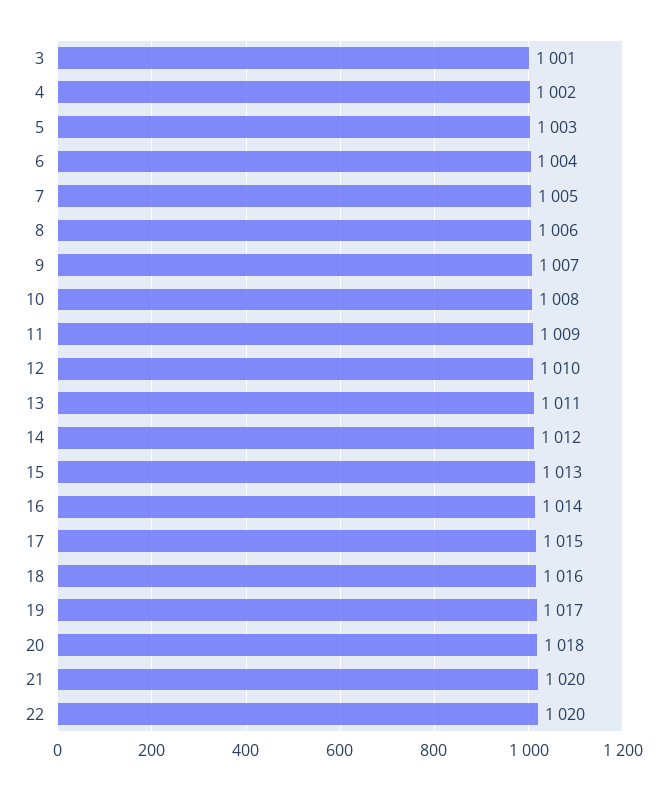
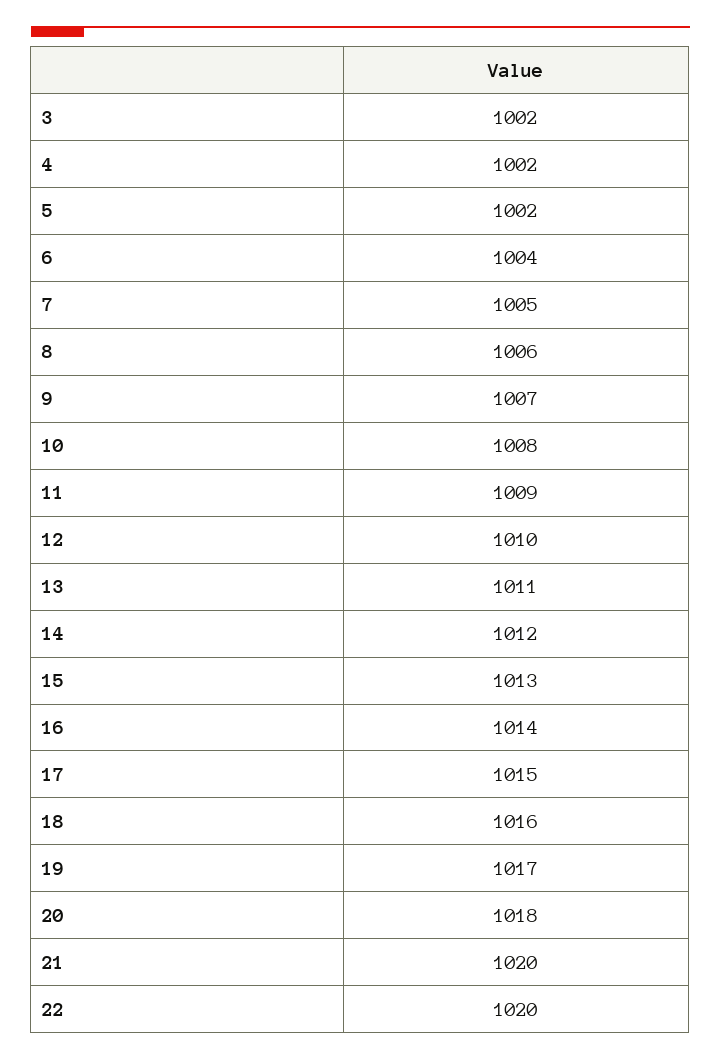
3: 1001 -> 1002
5: 1003 -> 1002

